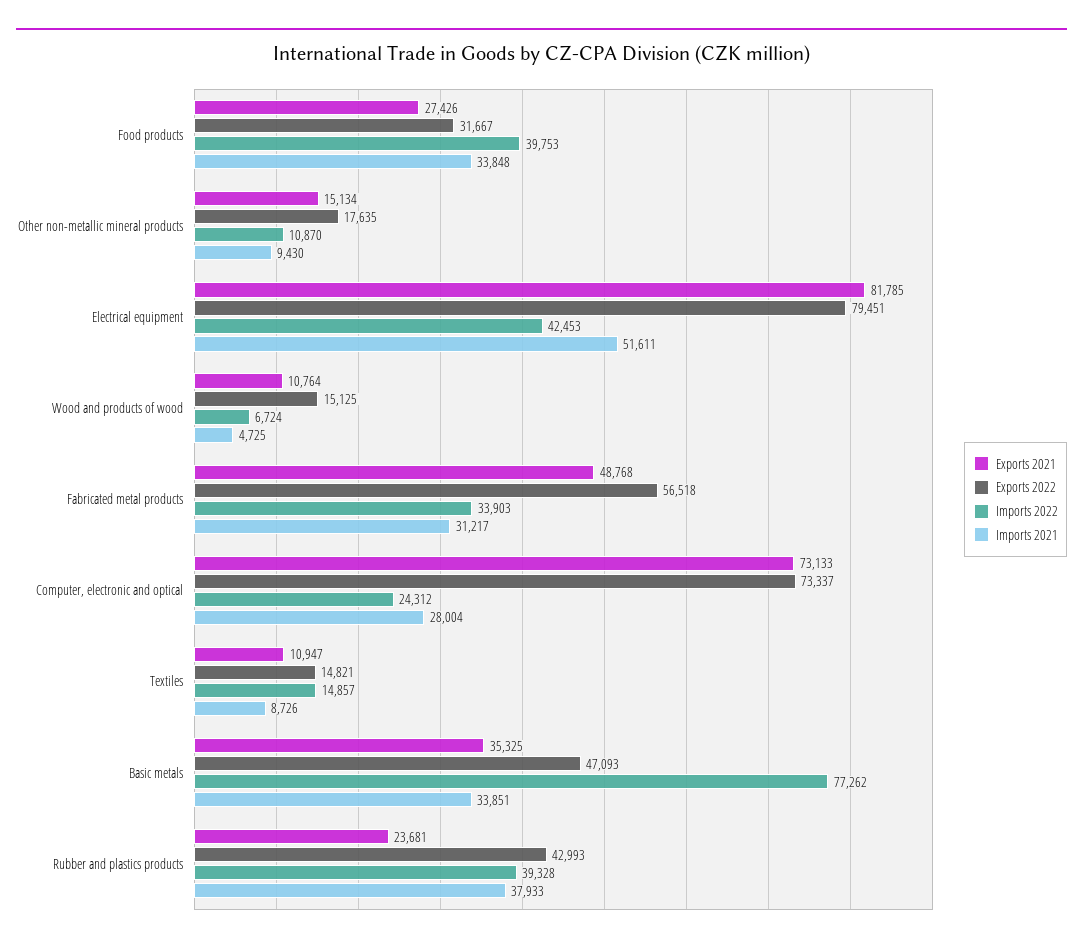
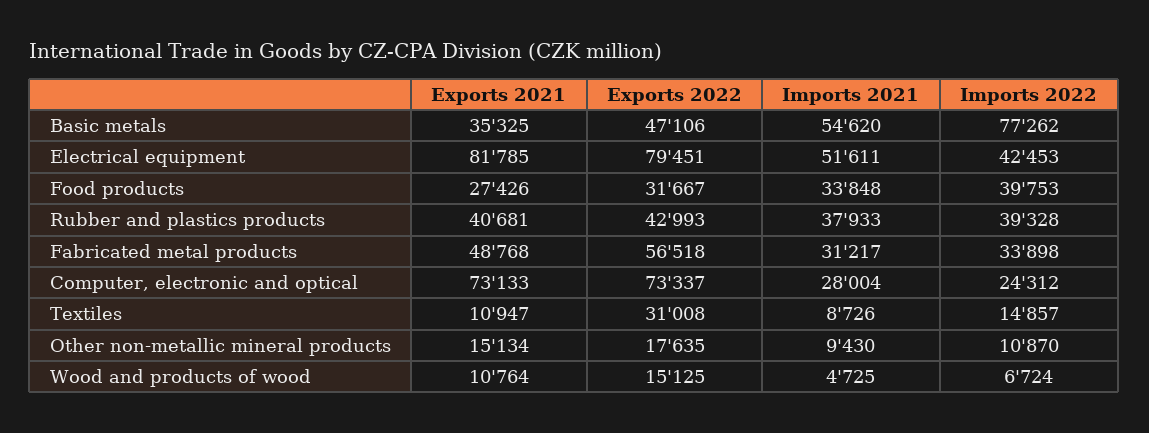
Imports 2022, Fabricated metal products: 33903 -> 33898
Exports 2022, Textiles: 14821 -> 31008
Exports 2022, Basic metals: 47093 -> 47106
Imports 2021, Basic metals: 33851 -> 54620
Exports 2021, Rubber and plastics products: 23681 -> 40681

